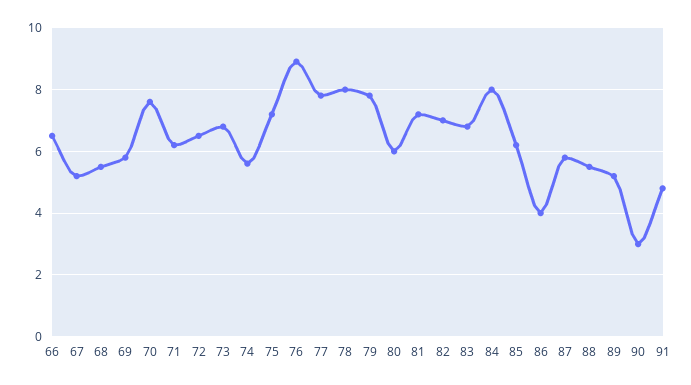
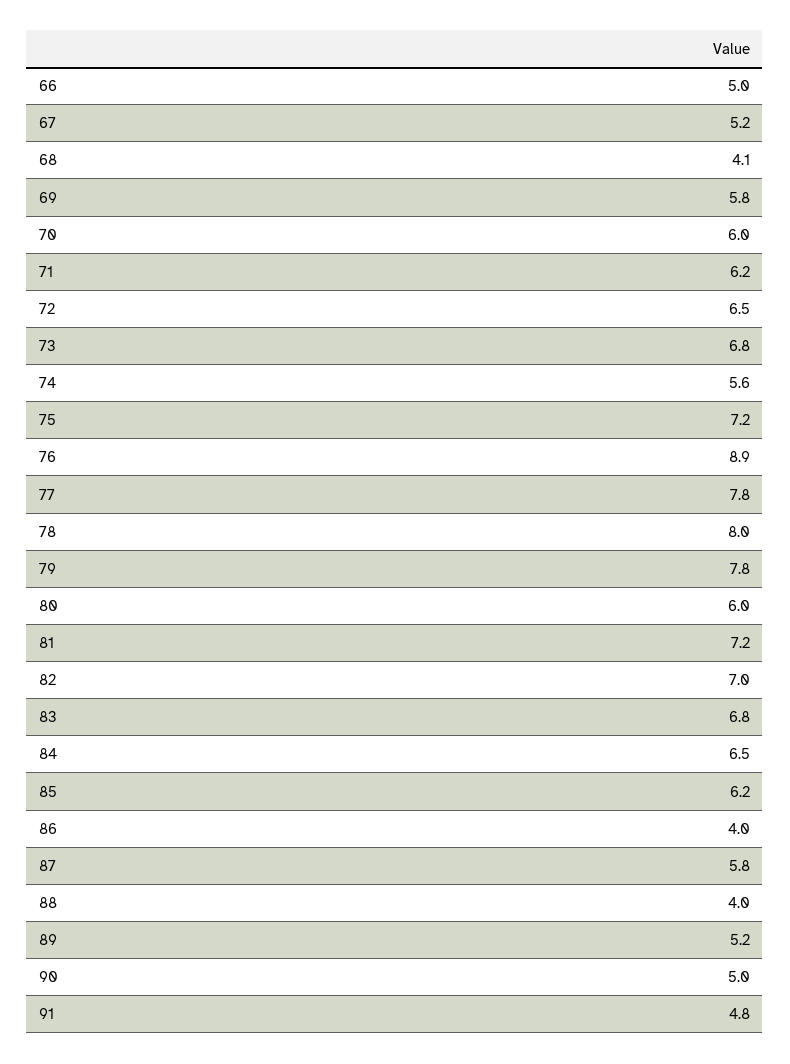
66: 6.5 -> 5
68: 5.5 -> 4.1
70: 7.5 -> 6
84: 8 -> 6.5
88: 5.5 -> 4
90: 3 -> 5

